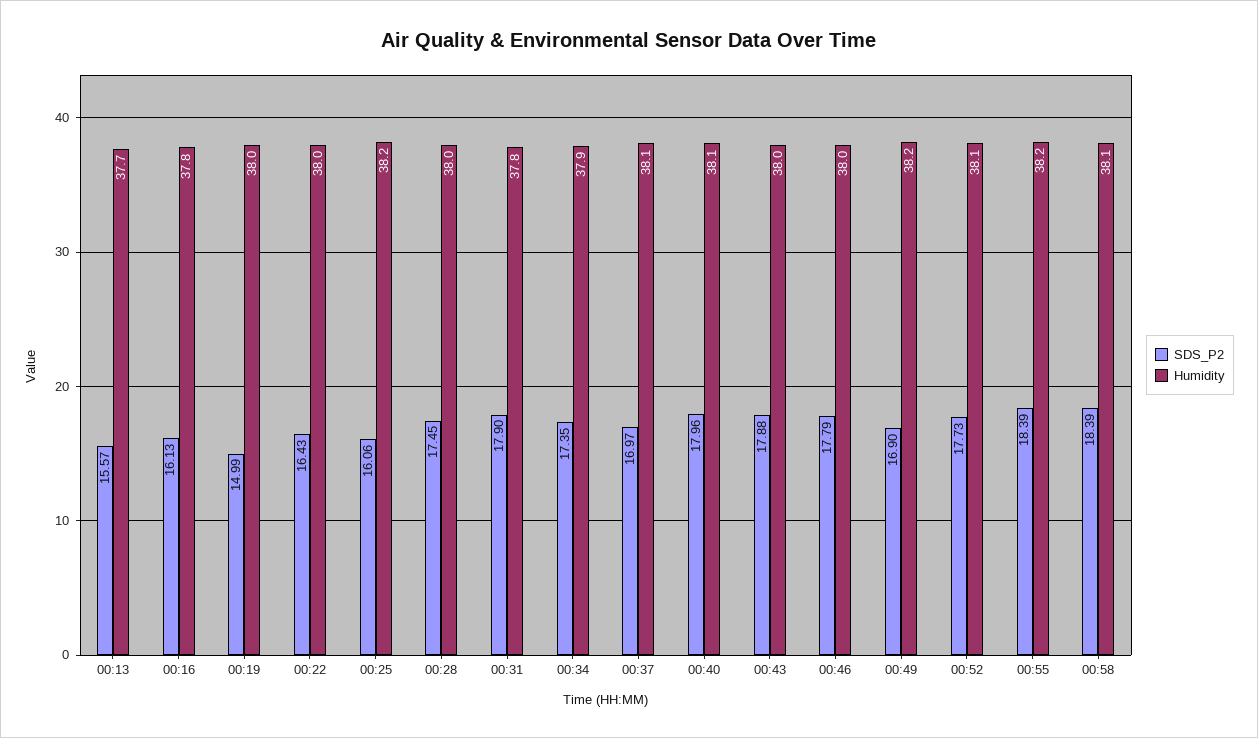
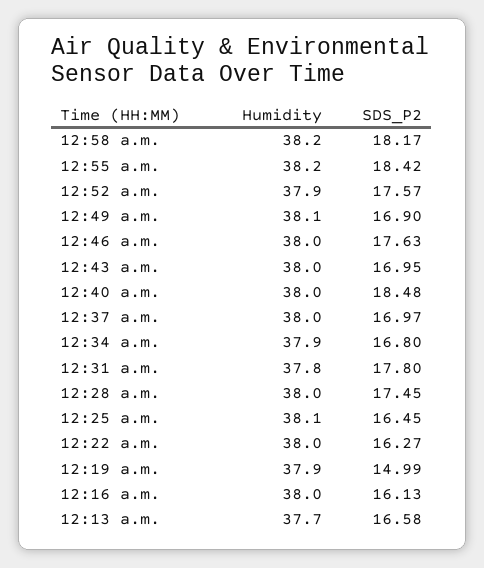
SDS_P2, 00:13: 15.57 -> 16.58
Humidity, 00:16: 37.8 -> 38
Humidity, 00:19: 38 -> 37.9
SDS_P2, 00:22: 16.43 -> 16.27
SDS_P2, 00:25: 16.06 -> 16.45
Humidity, 00:25: 38.2 -> 38.1
SDS_P2, 00:31: 17.9 -> 17.8
SDS_P2, 00:34: 17.35 -> 16.8
Humidity, 00:37: 38.1 -> 38
SDS_P2, 00:40: 17.96 -> 18.48
Humidity, 00:40: 38.1 -> 38
SDS_P2, 00:43: 17.88 -> 16.95
SDS_P2, 00:46: 17.79 -> 17.63
Humidity, 00:49: 38.2 -> 38.1
SDS_P2, 00:52: 17.73 -> 17.57
Humidity, 00:52: 38.1 -> 37.9
SDS_P2, 00:55: 18.39 -> 18.42
SDS_P2, 00:58: 18.39 -> 18.17
Humidity, 00:58: 38.1 -> 38.2

